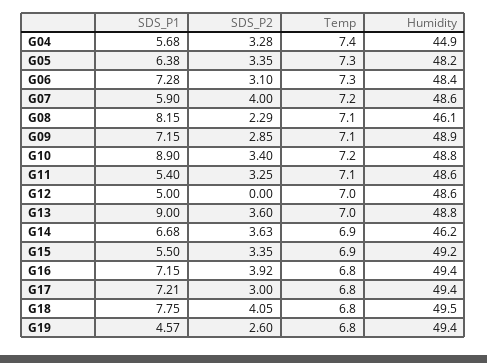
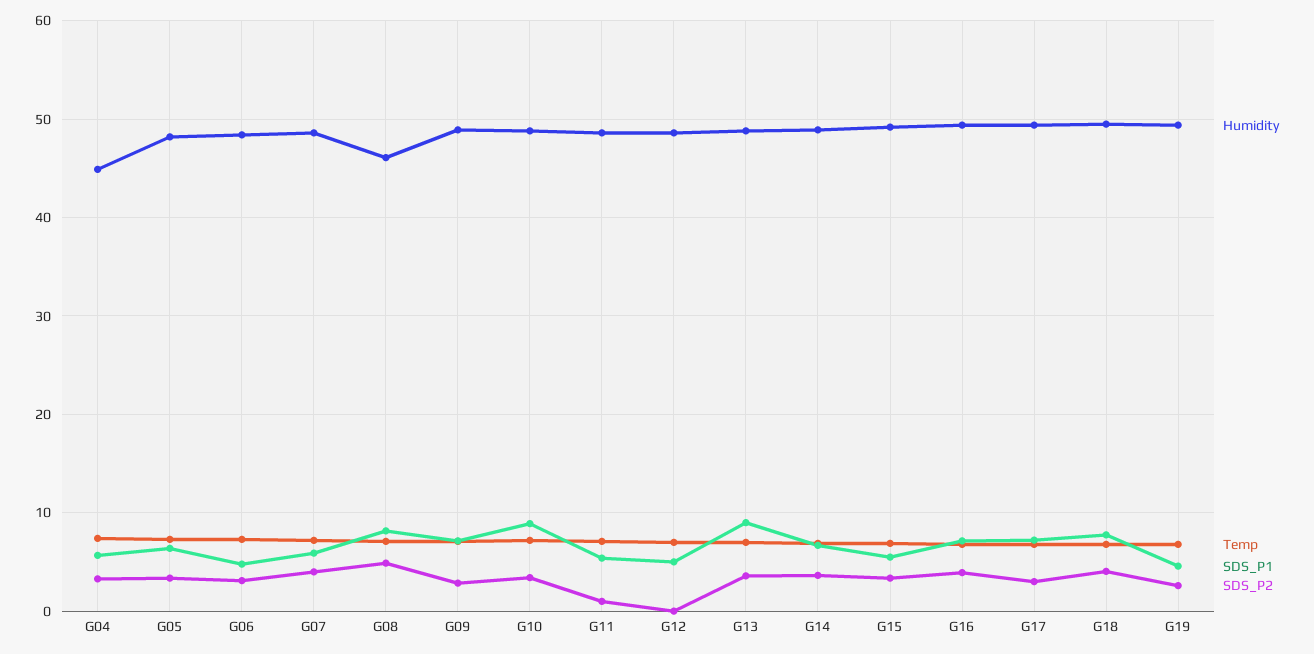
SDS_P1, G06: 7.28 -> 5
SDS_P2, G08: 2.29 -> 5
SDS_P2, G11: 3.25 -> 1
Humidity, G14: 46.2 -> 49

